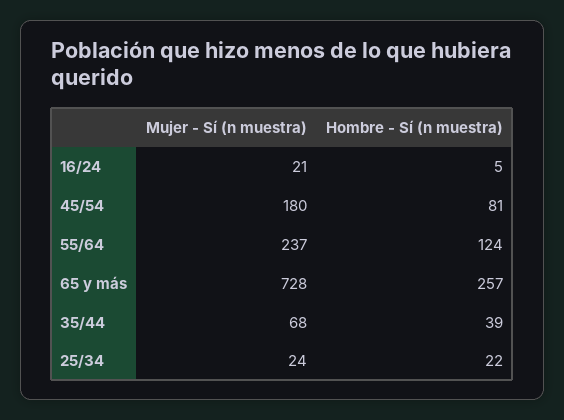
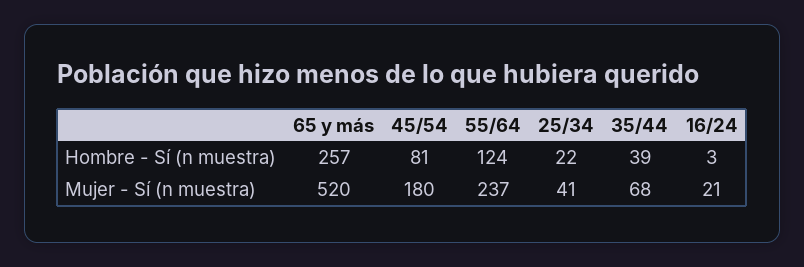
Hombre - Sí (n muestra), 16/24: 5 -> 3
Mujer - Sí (n muestra), 65 y más: 728 -> 520
Mujer - Sí (n muestra), 25/34: 24 -> 41

